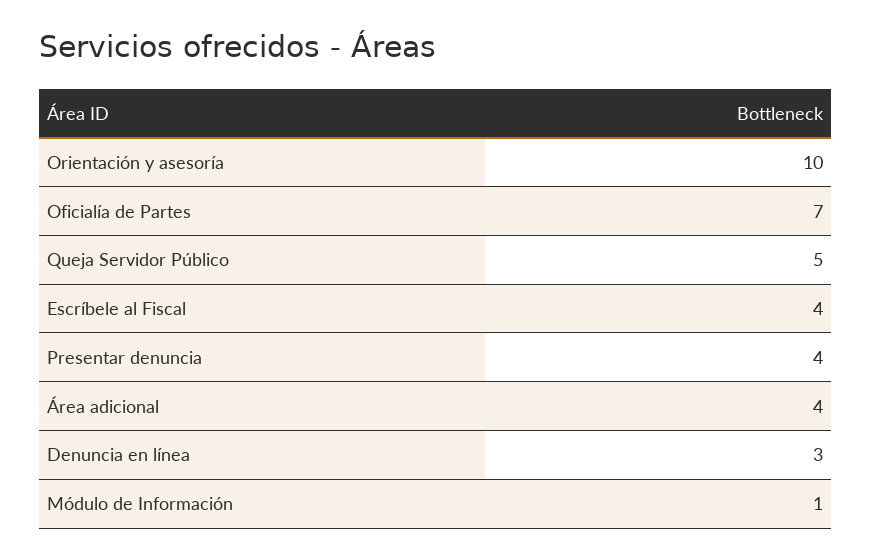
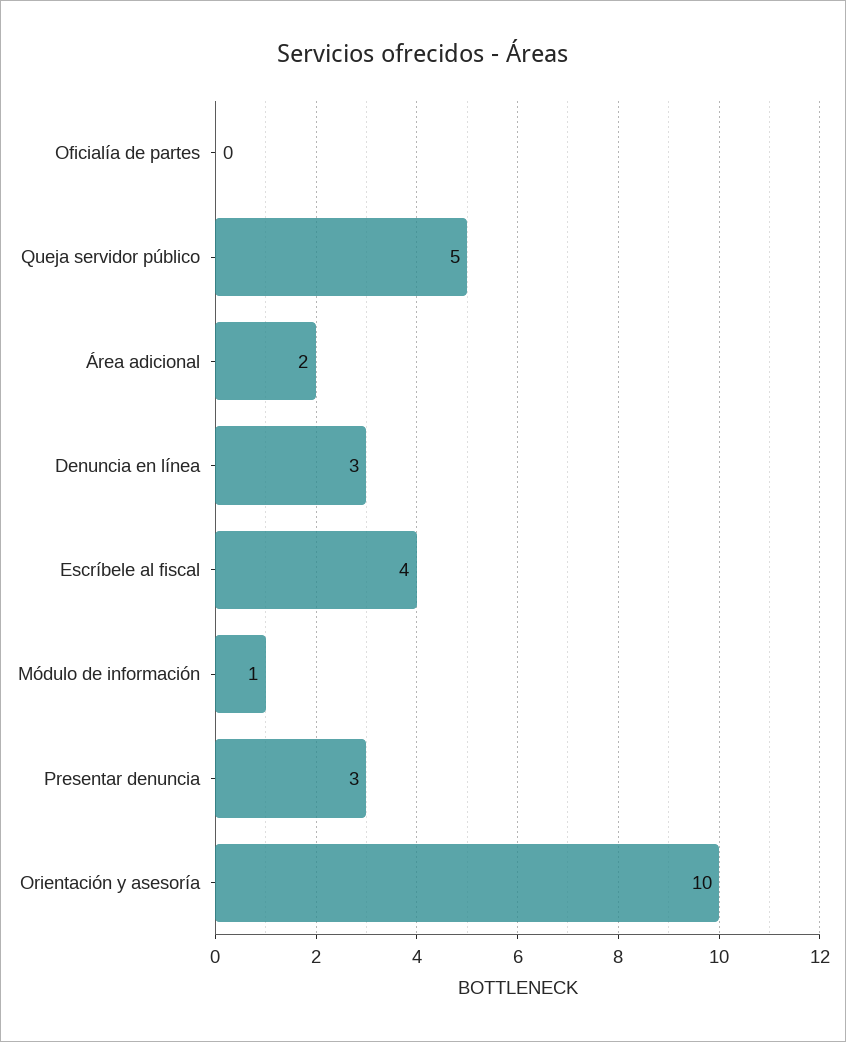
Oficialía de Partes: 7 -> 0
Presentar denuncia: 4 -> 3
Área adicional: 4 -> 2

